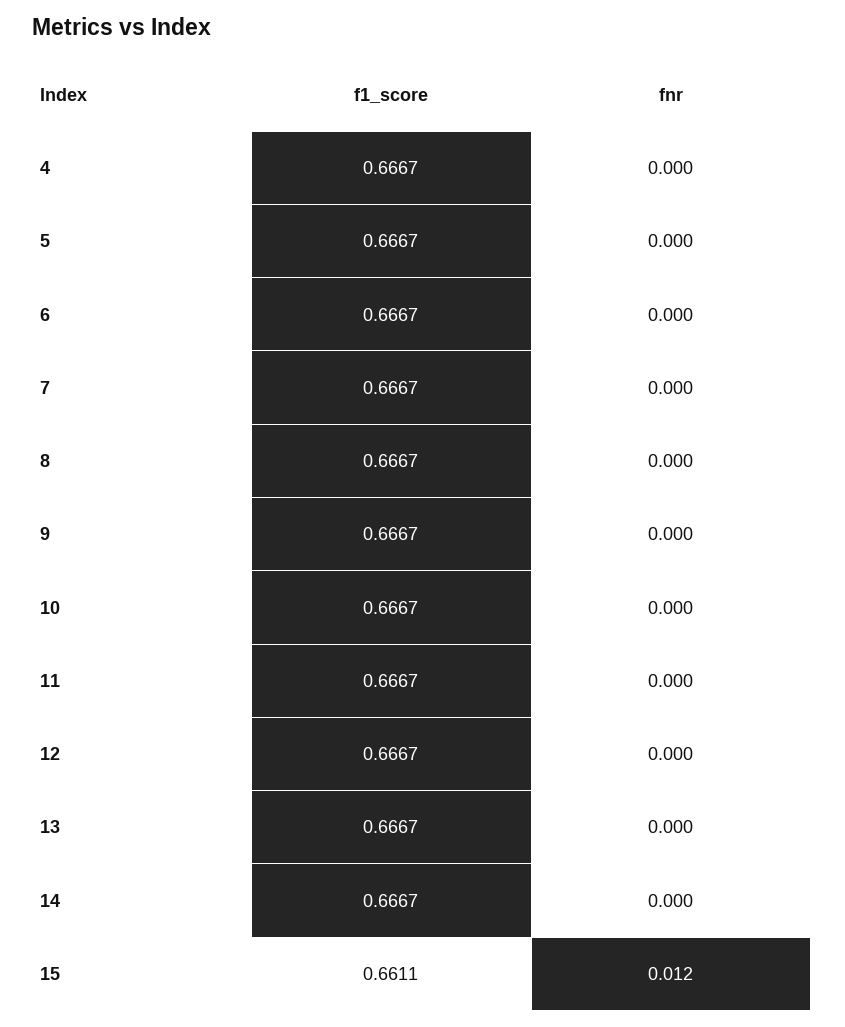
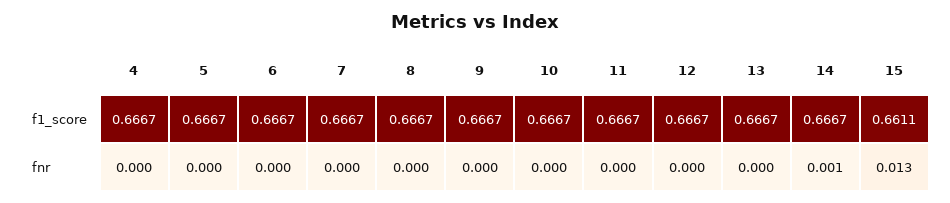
fnr, 14: 0 -> 0.001
fnr, 15: 0.012 -> 0.013

